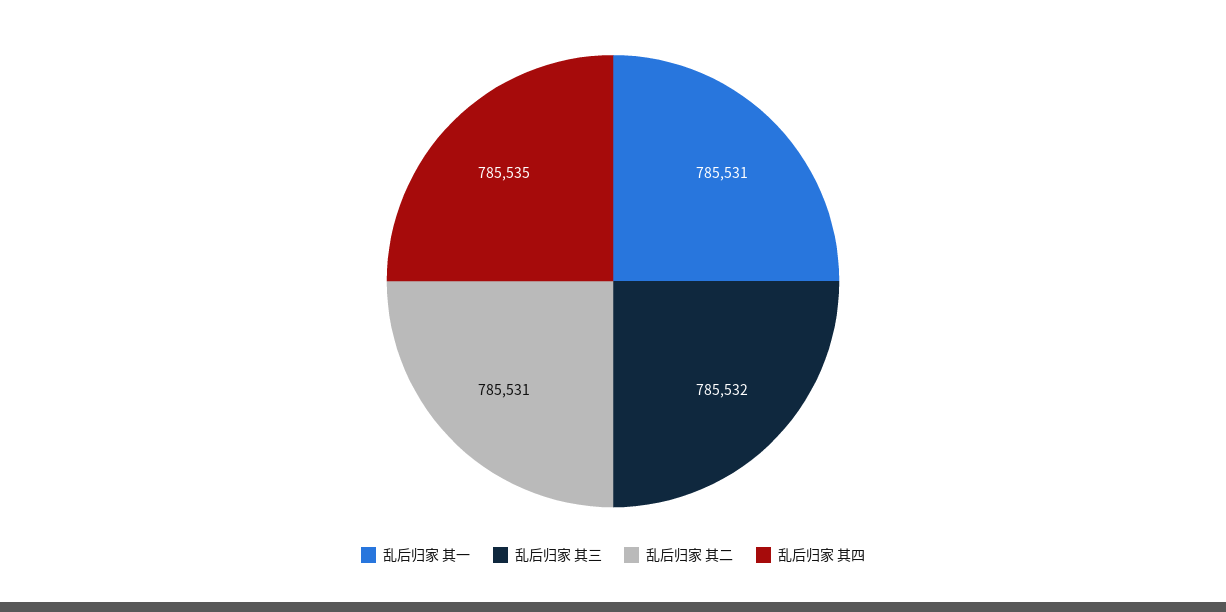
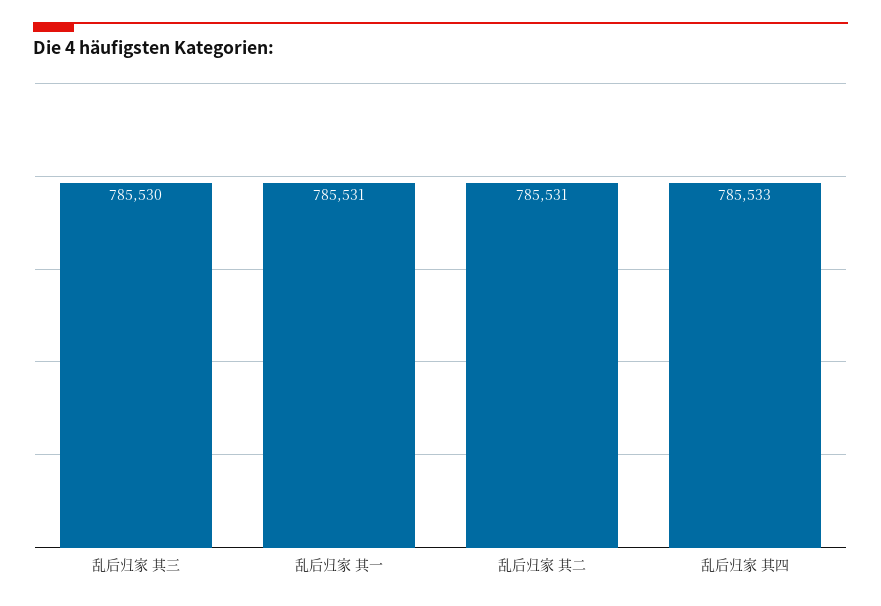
乱后归家 其三: 785532 -> 785530
乱后归家 其四: 785535 -> 785533

